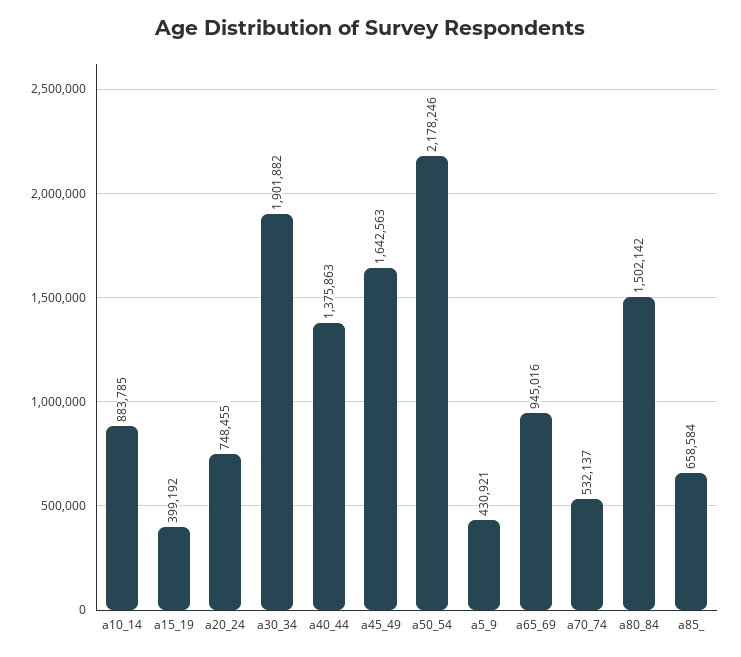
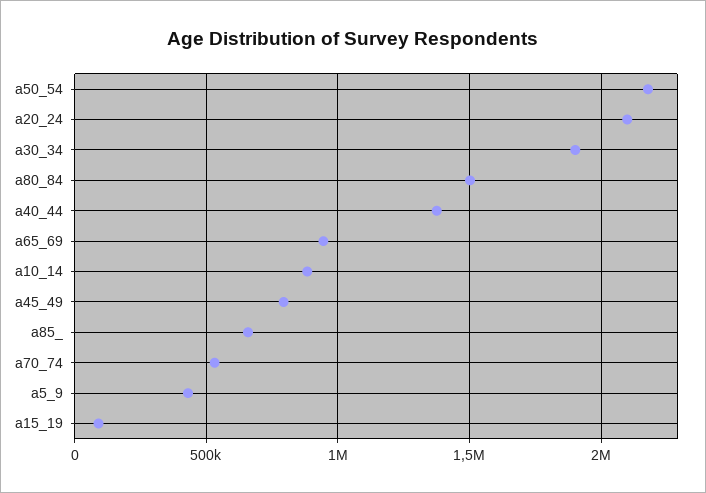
a15_19: 399192 -> 100000
a20_24: 748455 -> 2100000
a45_49: 1642563 -> 800000

